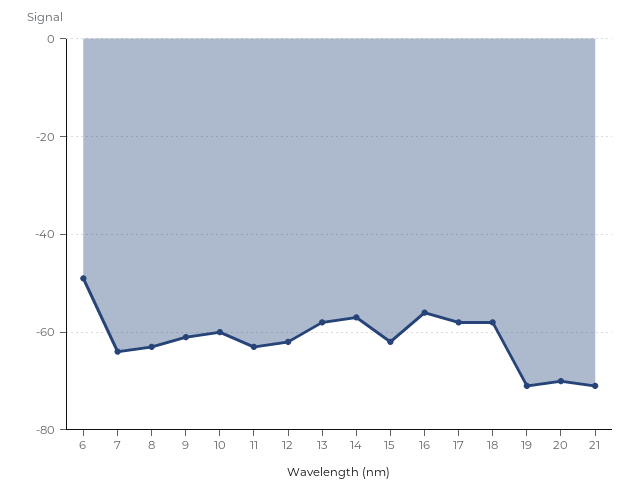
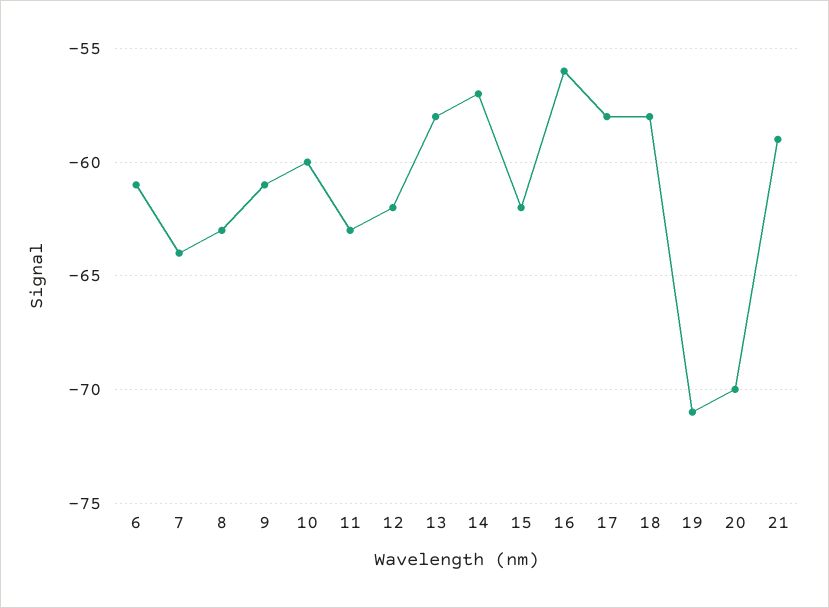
6: -50 -> -61
21: -70 -> -59

